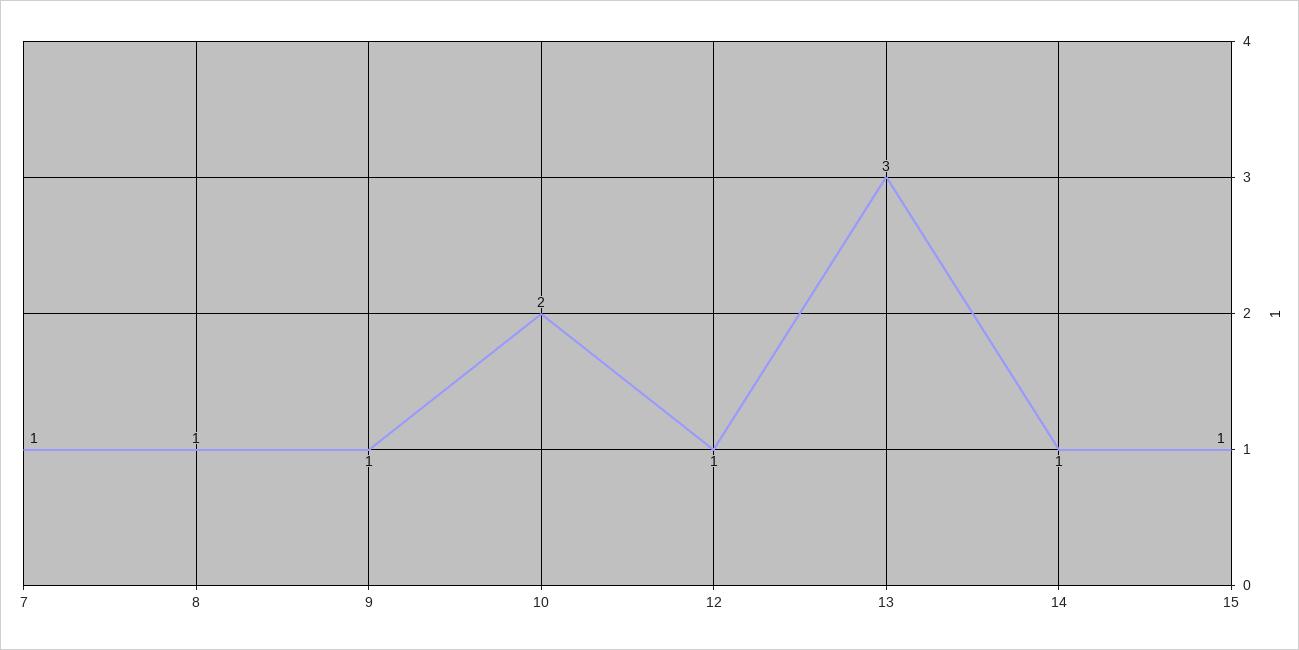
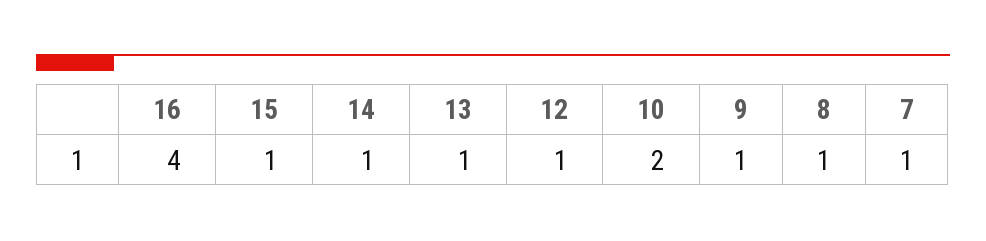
13: 3 -> 1
16: none -> 4

